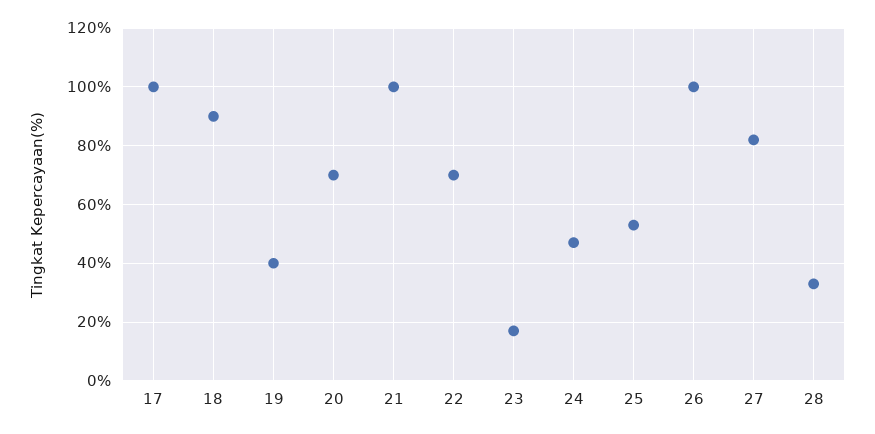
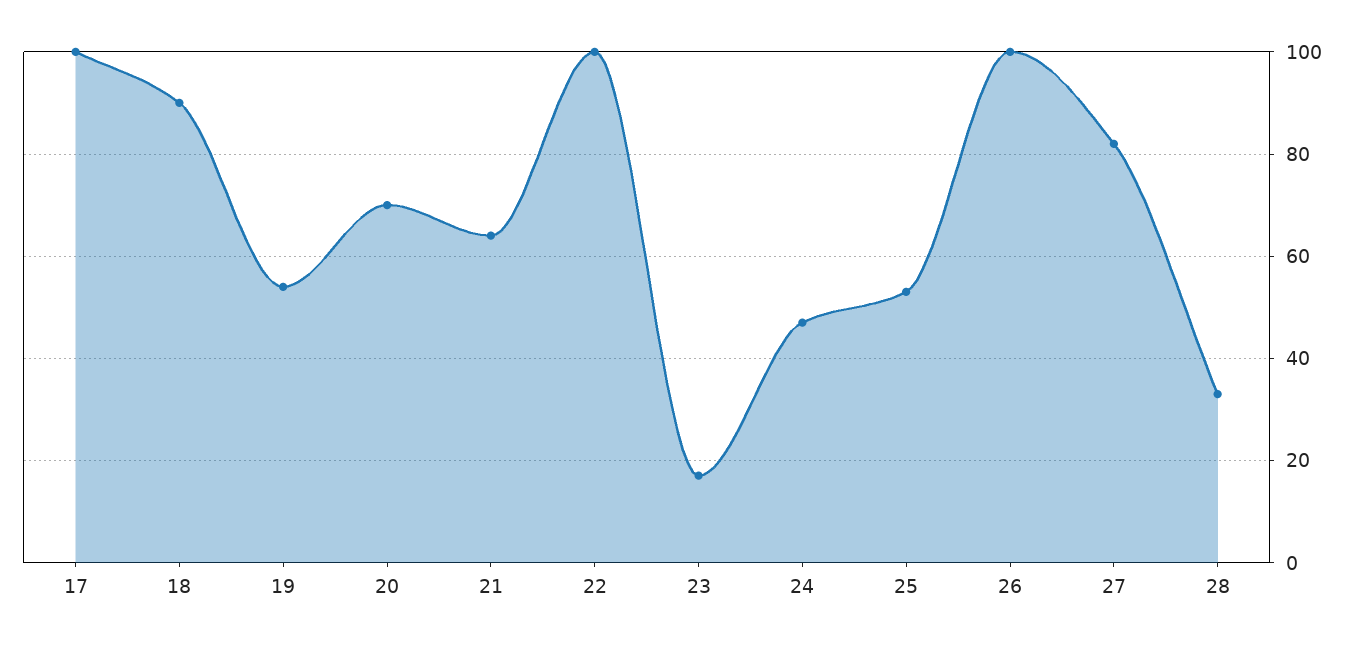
19: 40 -> 55
21: 100 -> 65
22: 70 -> 100

